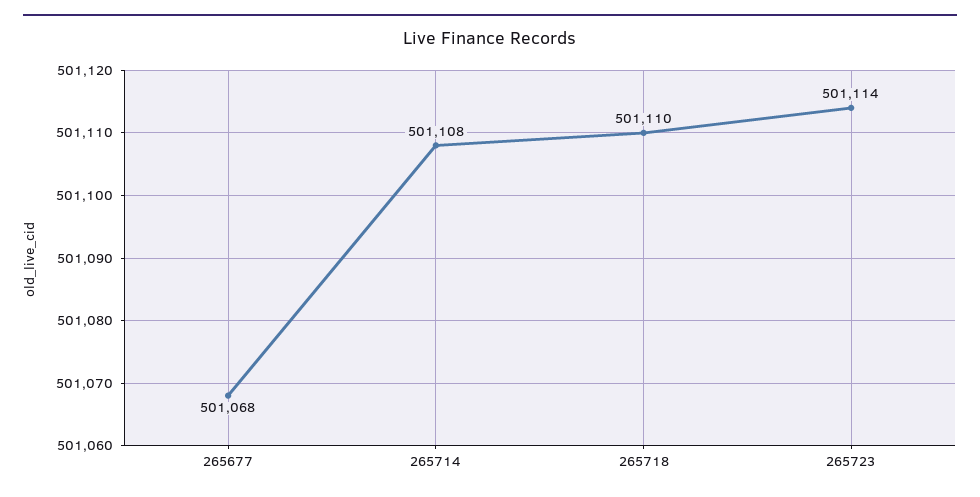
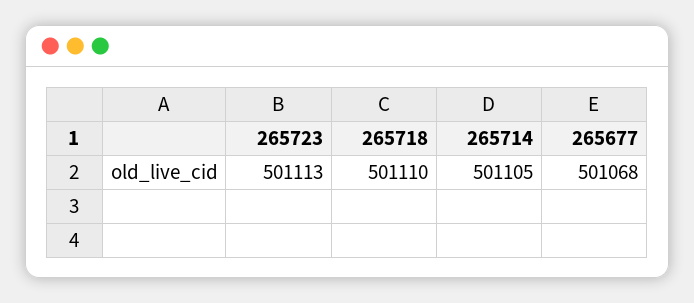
265714: 501108 -> 501105
265723: 501114 -> 501113

